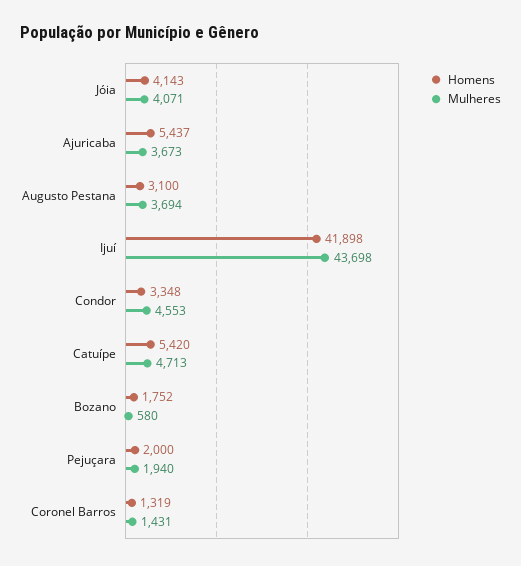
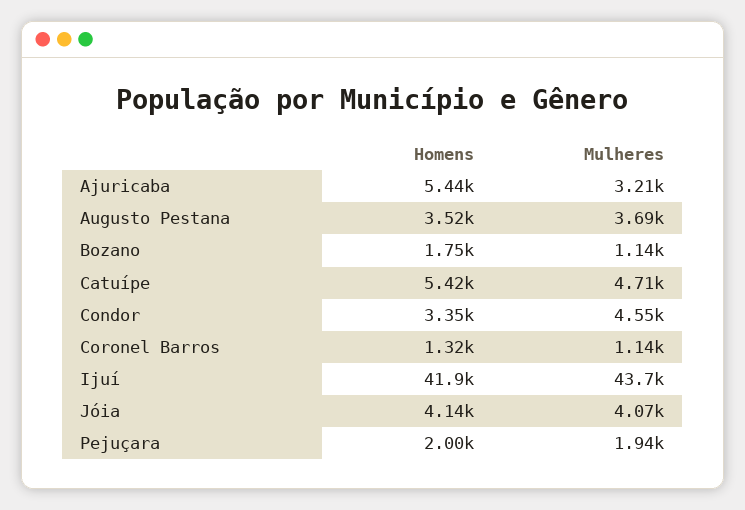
Mulheres, Ajuricaba: 3673 -> 3210
Homens, Augusto Pestana: 3100 -> 3520
Mulheres, Bozano: 580 -> 1140
Mulheres, Coronel Barros: 1431 -> 1140

